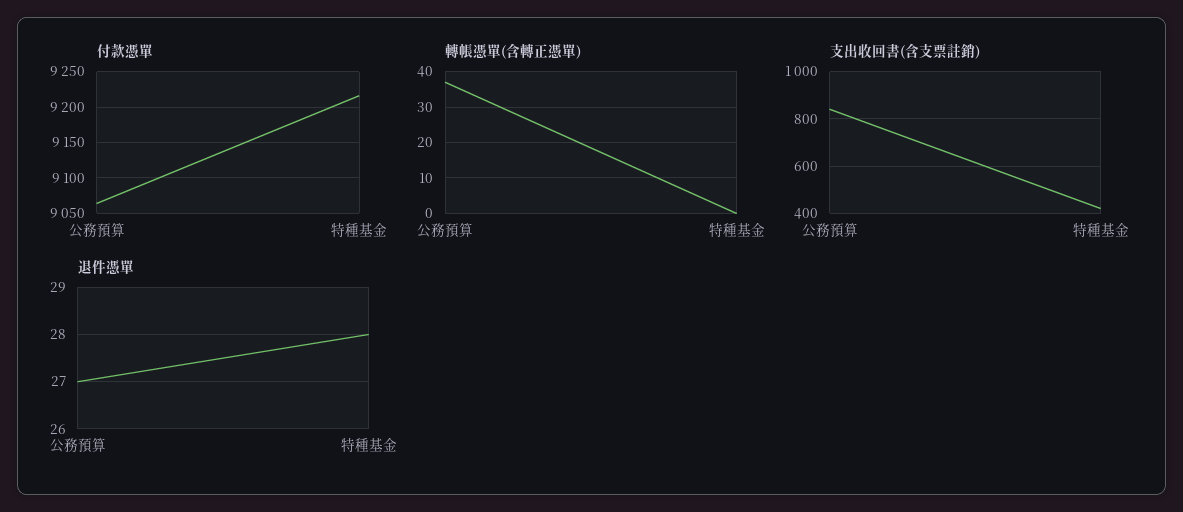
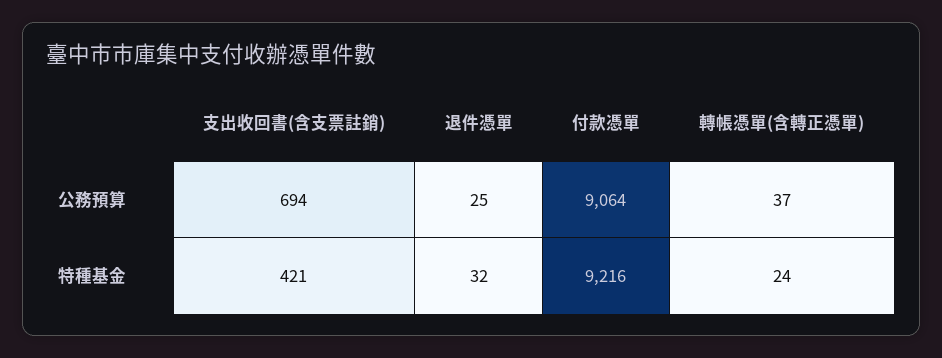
轉帳憑單(含轉正憑單), 特種基金: 0 -> 24
支出收回書(含支票註銷), 公務預算: 850 -> 694
退件憑單, 公務預算: 27 -> 25
退件憑單, 特種基金: 28 -> 32

